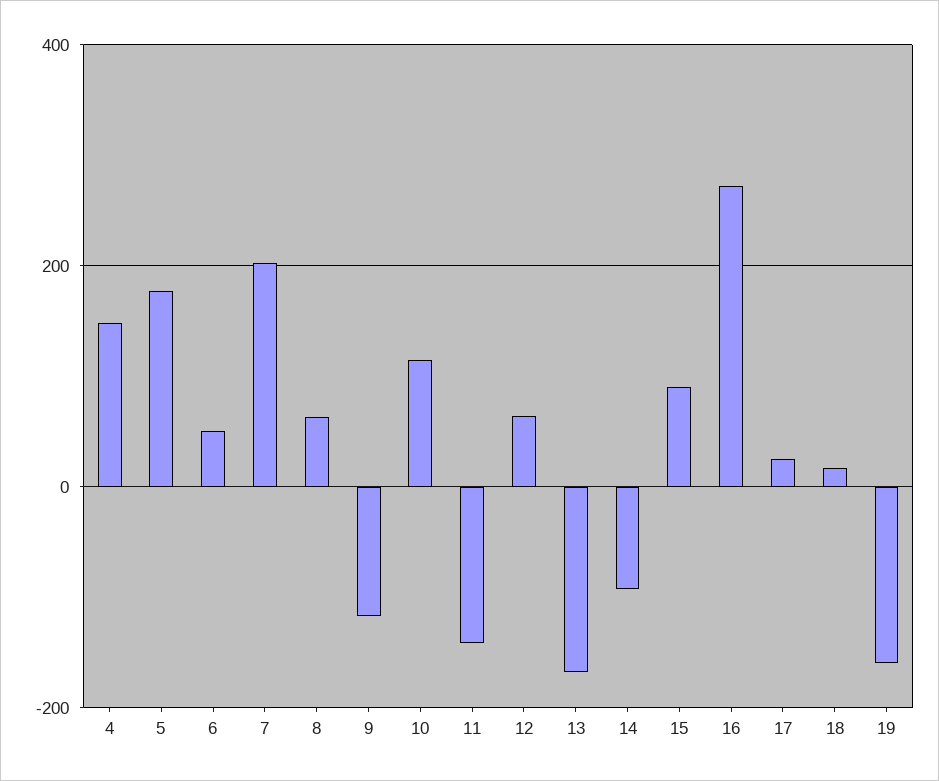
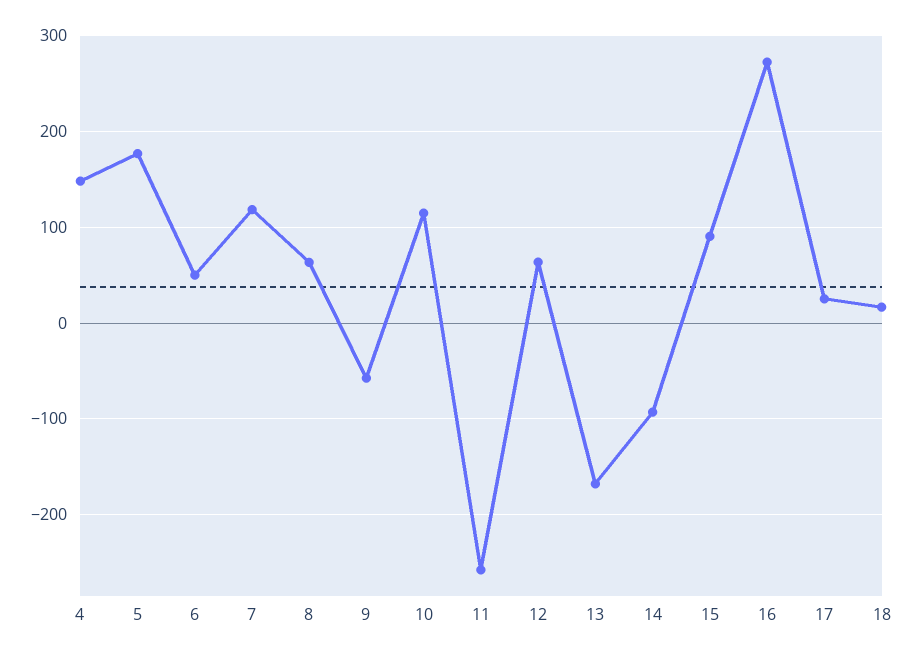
7: 200 -> 120
9: -120 -> -60
11: -140 -> -260
19: -160 -> none

